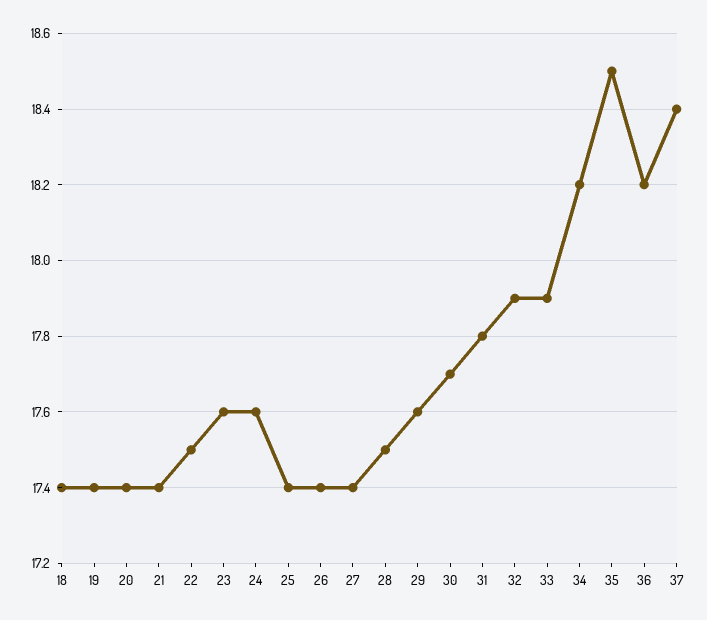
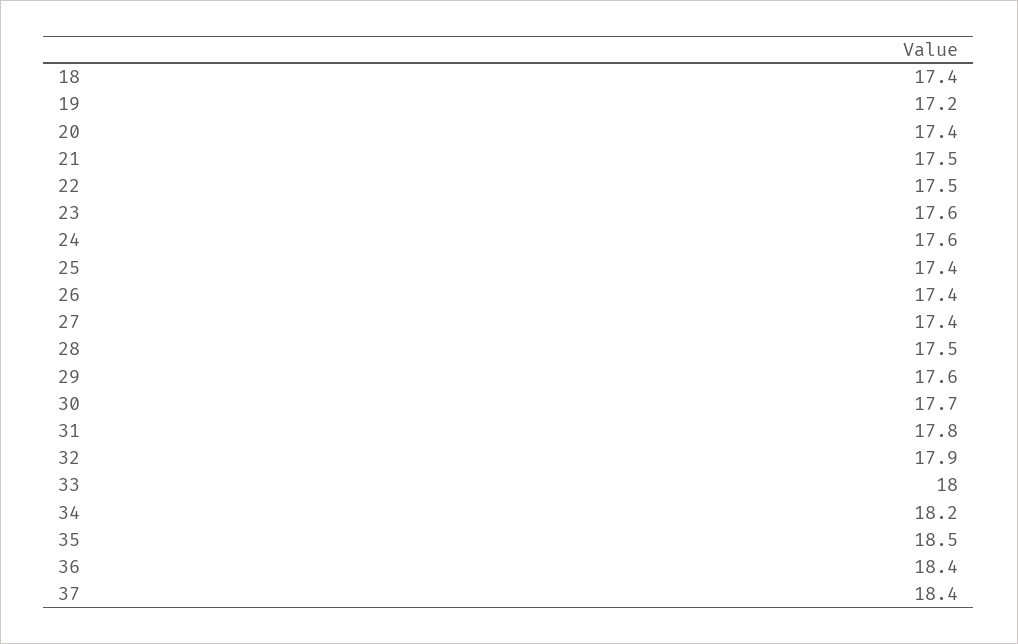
19: 17.4 -> 17.2
21: 17.4 -> 17.5
33: 17.9 -> 18
36: 18.2 -> 18.4

